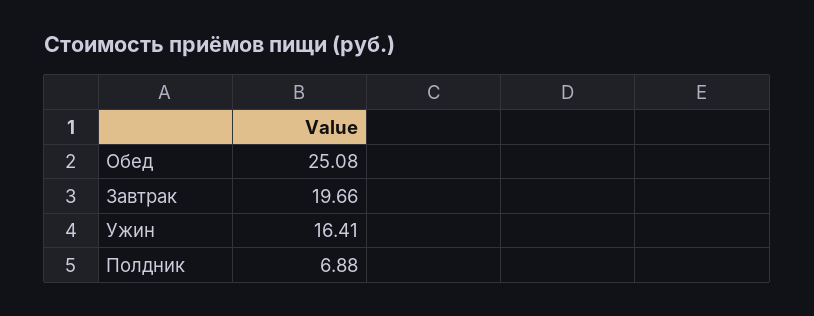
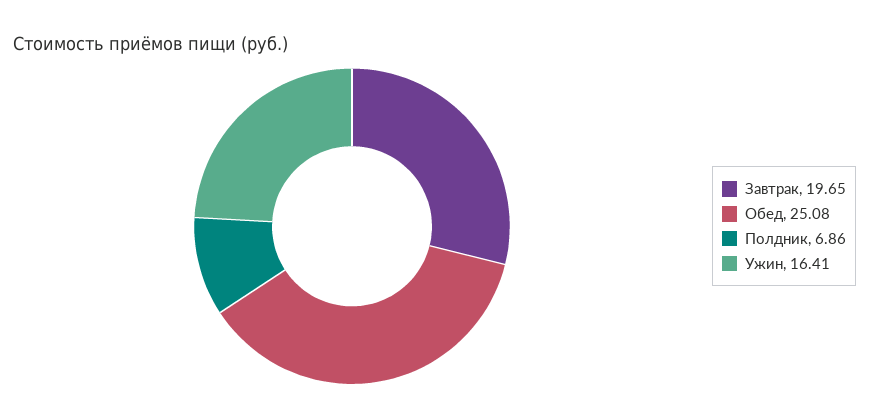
Завтрак: 19.66 -> 19.65
Полдник: 6.88 -> 6.86

